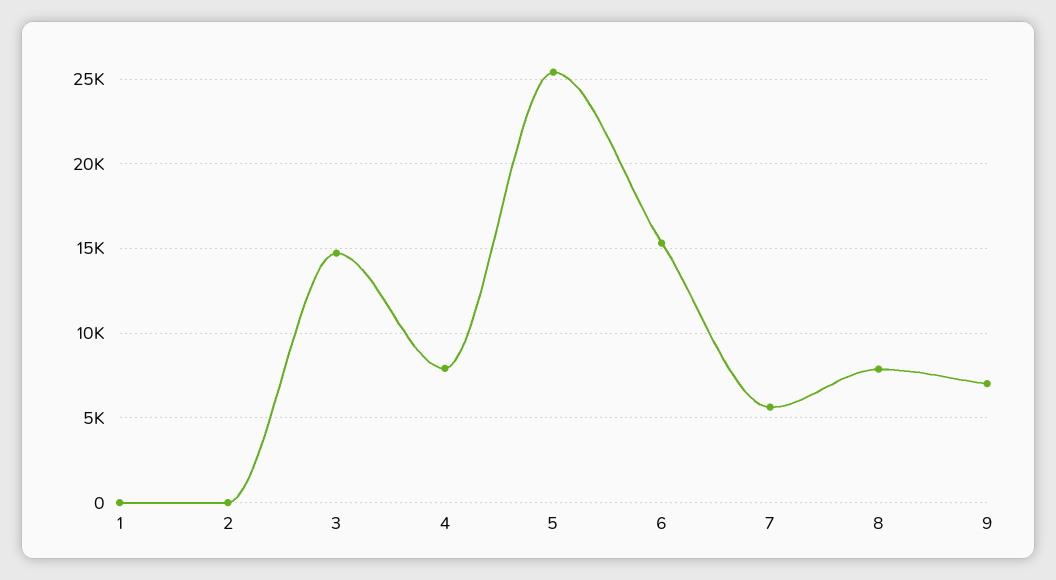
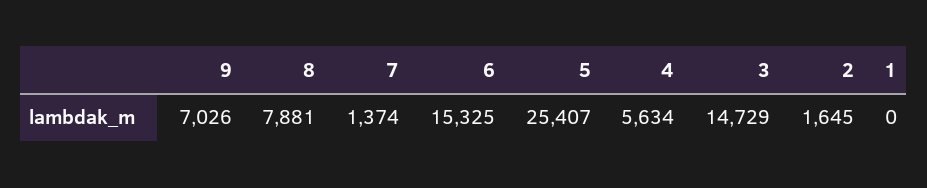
2: 0 -> 1645
4: 8000 -> 5634
7: 5500 -> 1374

